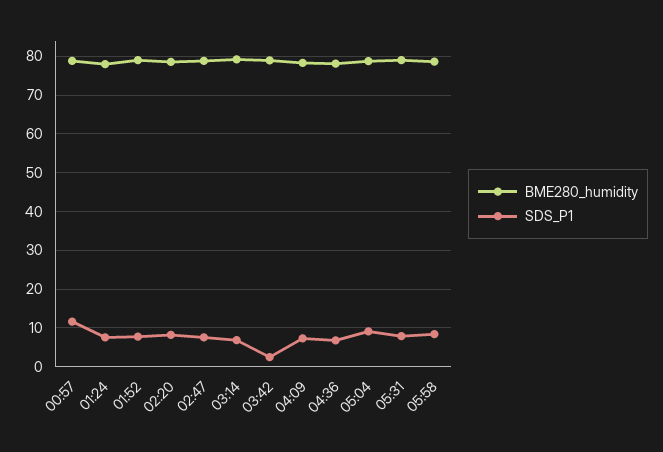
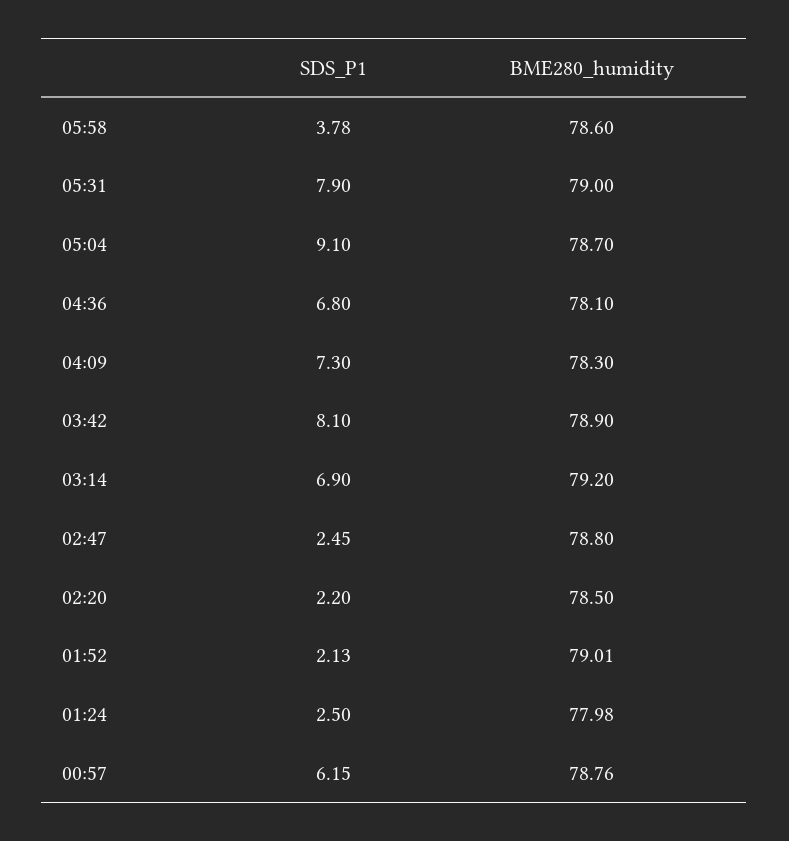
SDS_P1, 00:57: 12 -> 6.15
SDS_P1, 01:24: 8 -> 2.5
SDS_P1, 01:52: 8 -> 2.13
SDS_P1, 02:20: 8 -> 2.2
SDS_P1, 02:47: 8 -> 2.45
SDS_P1, 03:42: 2 -> 8.1
SDS_P1, 05:58: 8 -> 3.78

